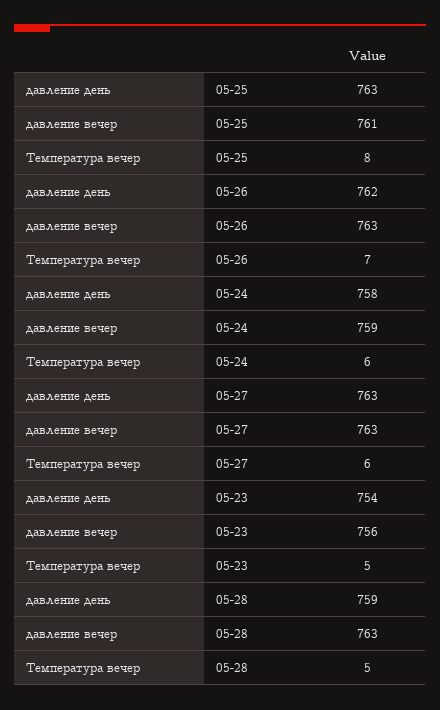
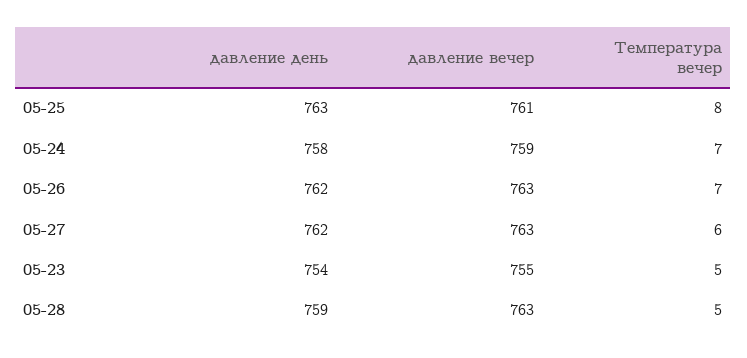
Температура вечер, 05-24: 6 -> 7
давление день, 05-27: 763 -> 762
давление вечер, 05-23: 756 -> 755

